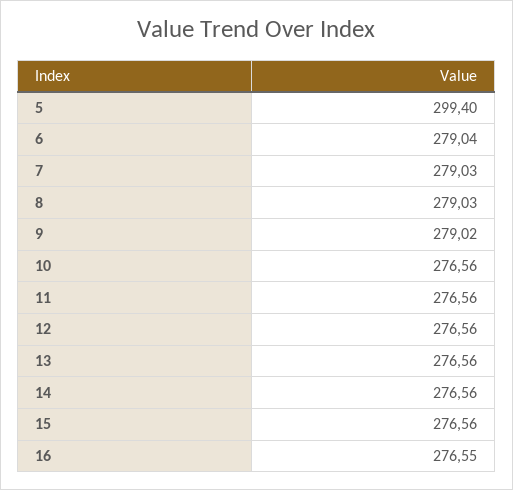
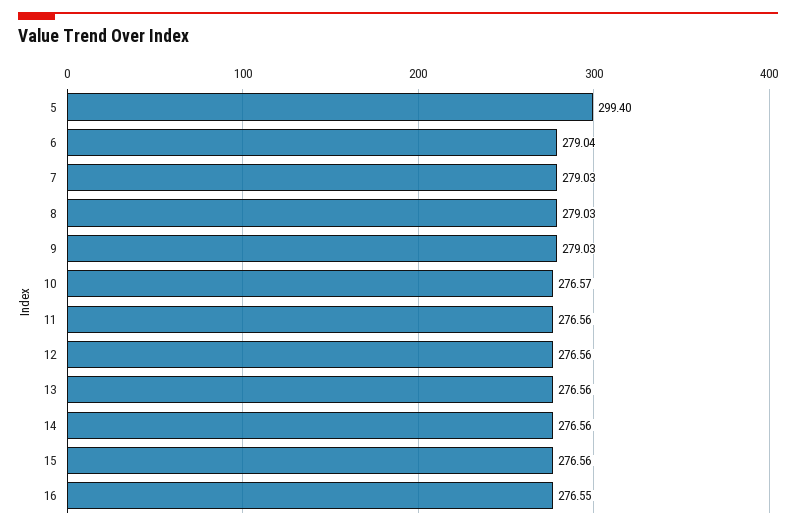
9: 279.02 -> 279.03
10: 276.56 -> 276.57

